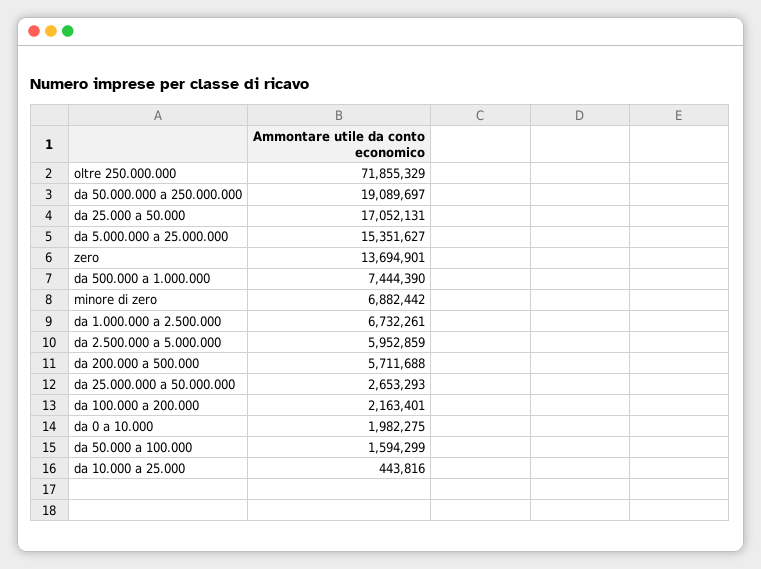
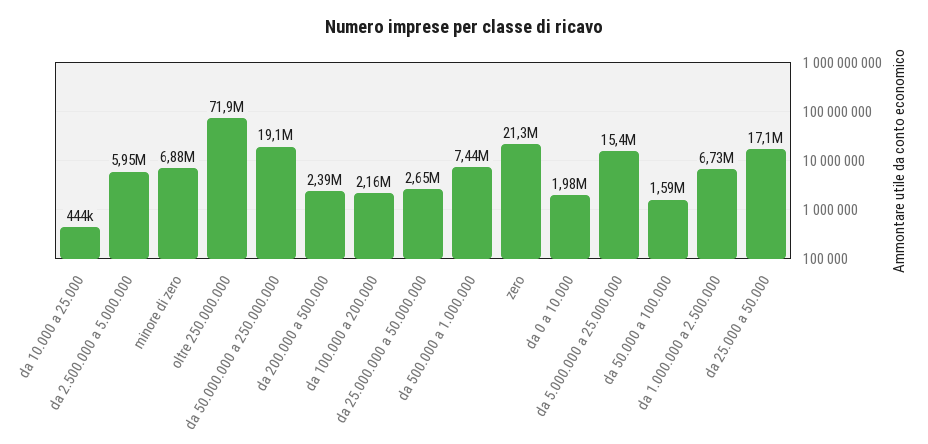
zero: 13694901 -> 21300000
da 200.000 a 500.000: 5711688 -> 2390000

